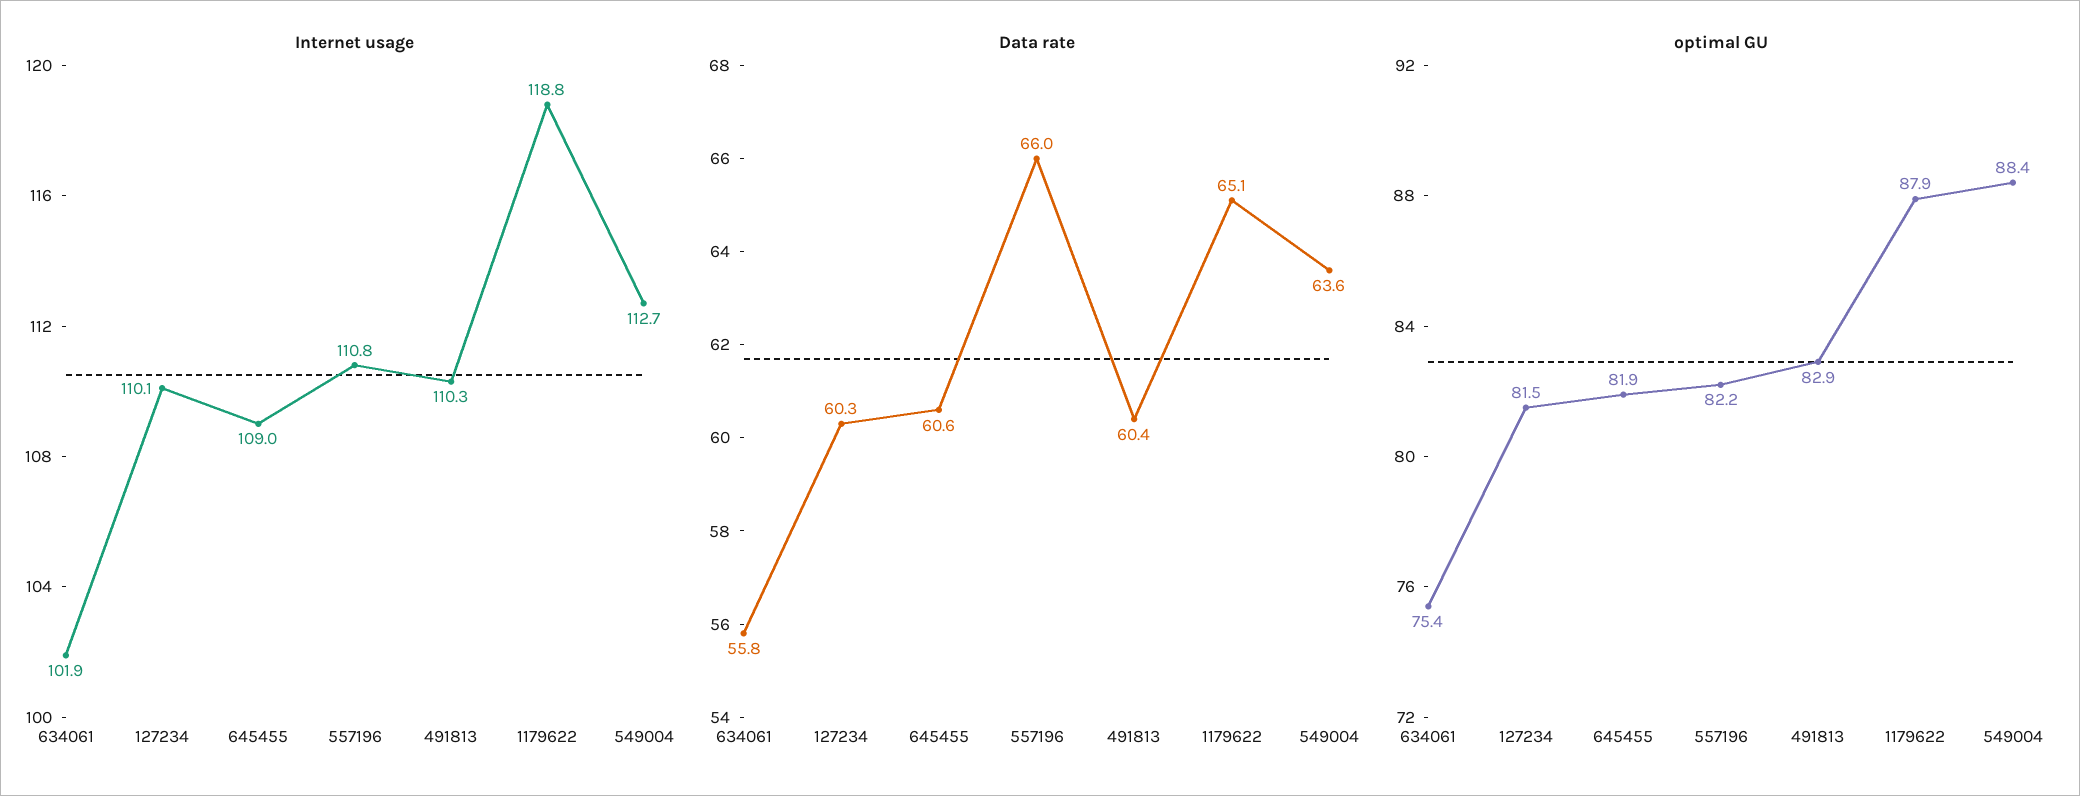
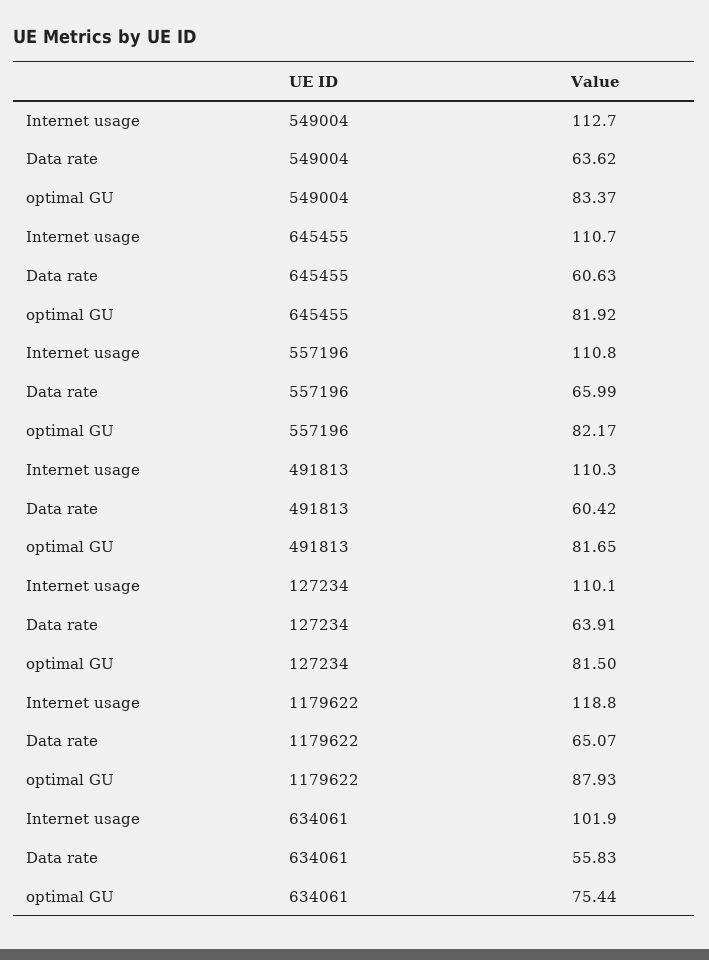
Internet usage, 645455: 109 -> 110.7
Data rate, 127234: 60.3 -> 63.91
optimal GU, 491813: 82.9 -> 81.65
optimal GU, 549004: 88.4 -> 83.37

